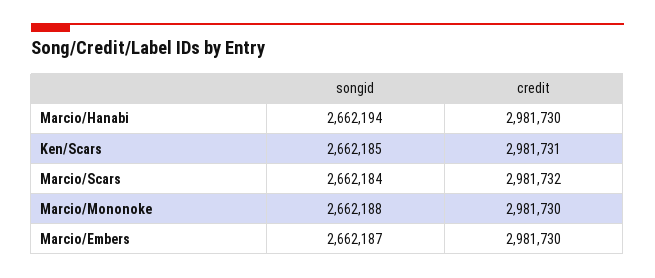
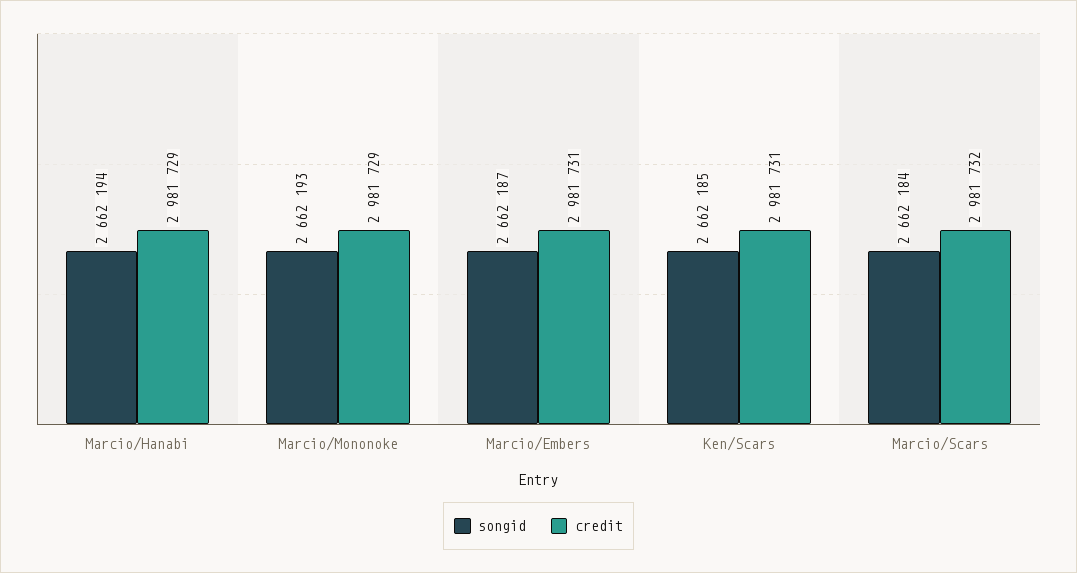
credit, Marcio/Hanabi: 2981730 -> 2981729
songid, Marcio/Mononoke: 2662188 -> 2662193
credit, Marcio/Mononoke: 2981730 -> 2981729
credit, Marcio/Embers: 2981730 -> 2981731

